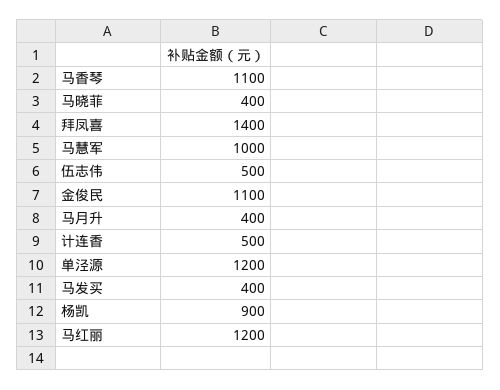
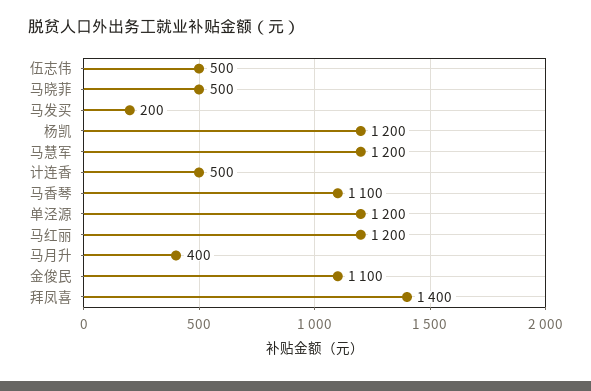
马晓菲: 400 -> 500
马慧军: 1000 -> 1200
马发买: 400 -> 200
杨凯: 900 -> 1200

